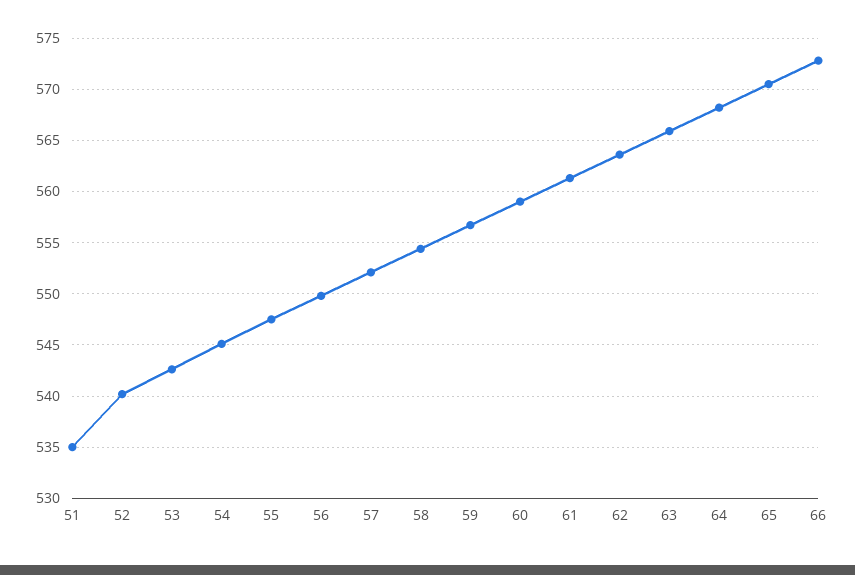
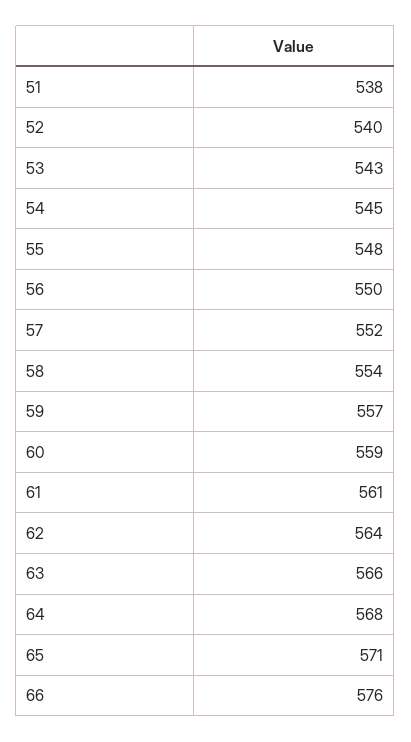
51: 535 -> 538
66: 573 -> 576

